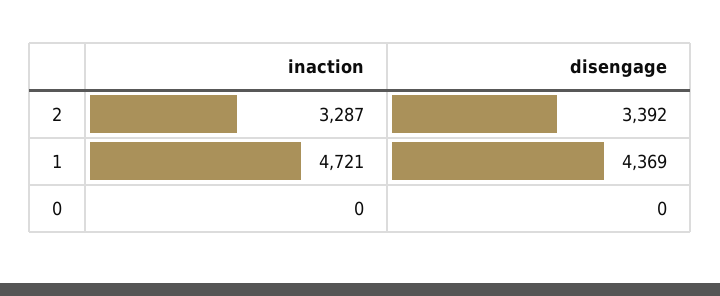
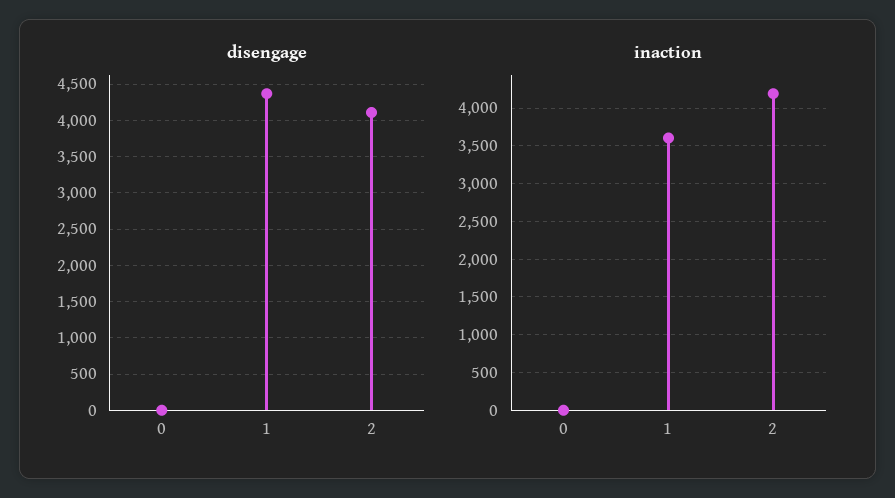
inaction, 2: 3287 -> 4200
disengage, 2: 3392 -> 4100
inaction, 1: 4721 -> 3600

